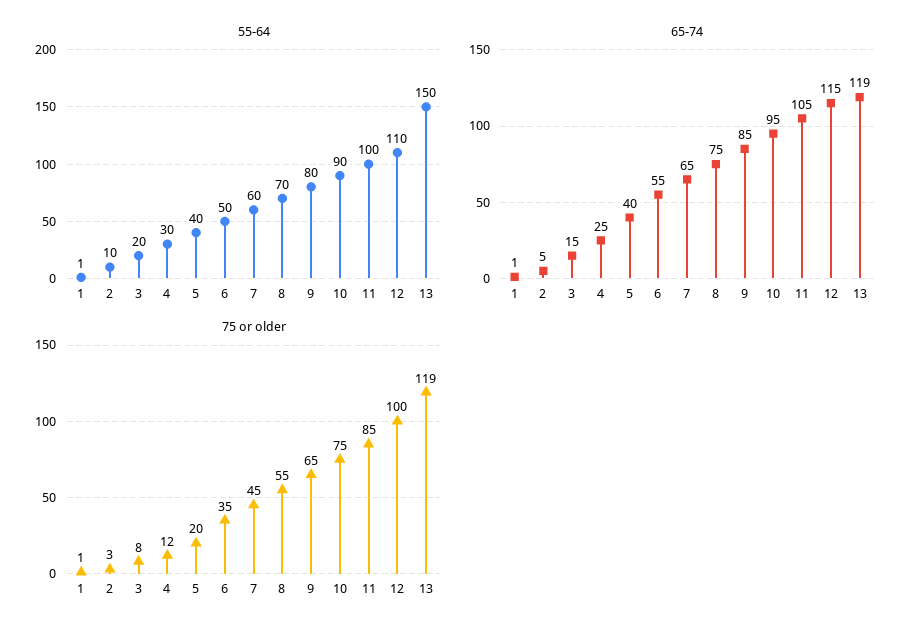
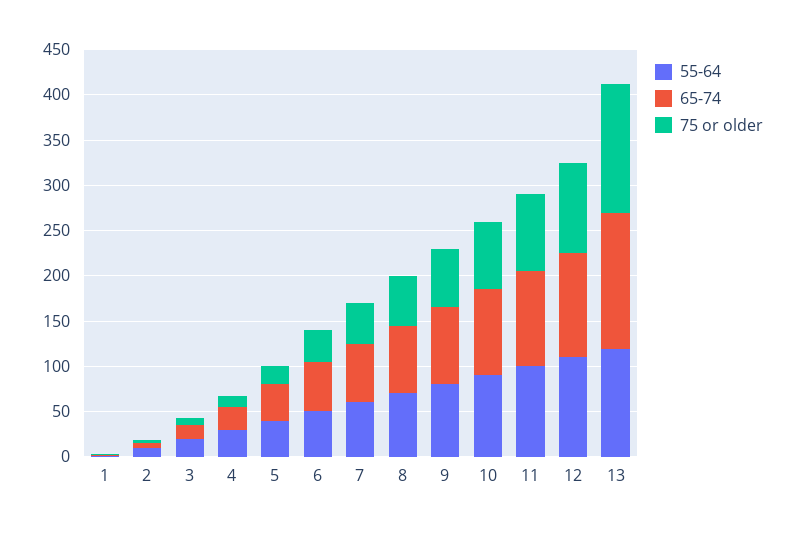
55-64, 13: 150 -> 120
65-74, 13: 119 -> 150
75 or older, 13: 119 -> 140

